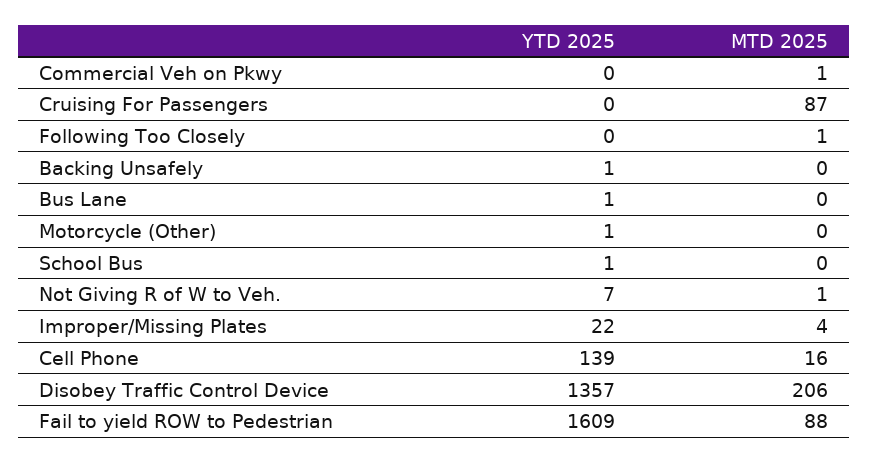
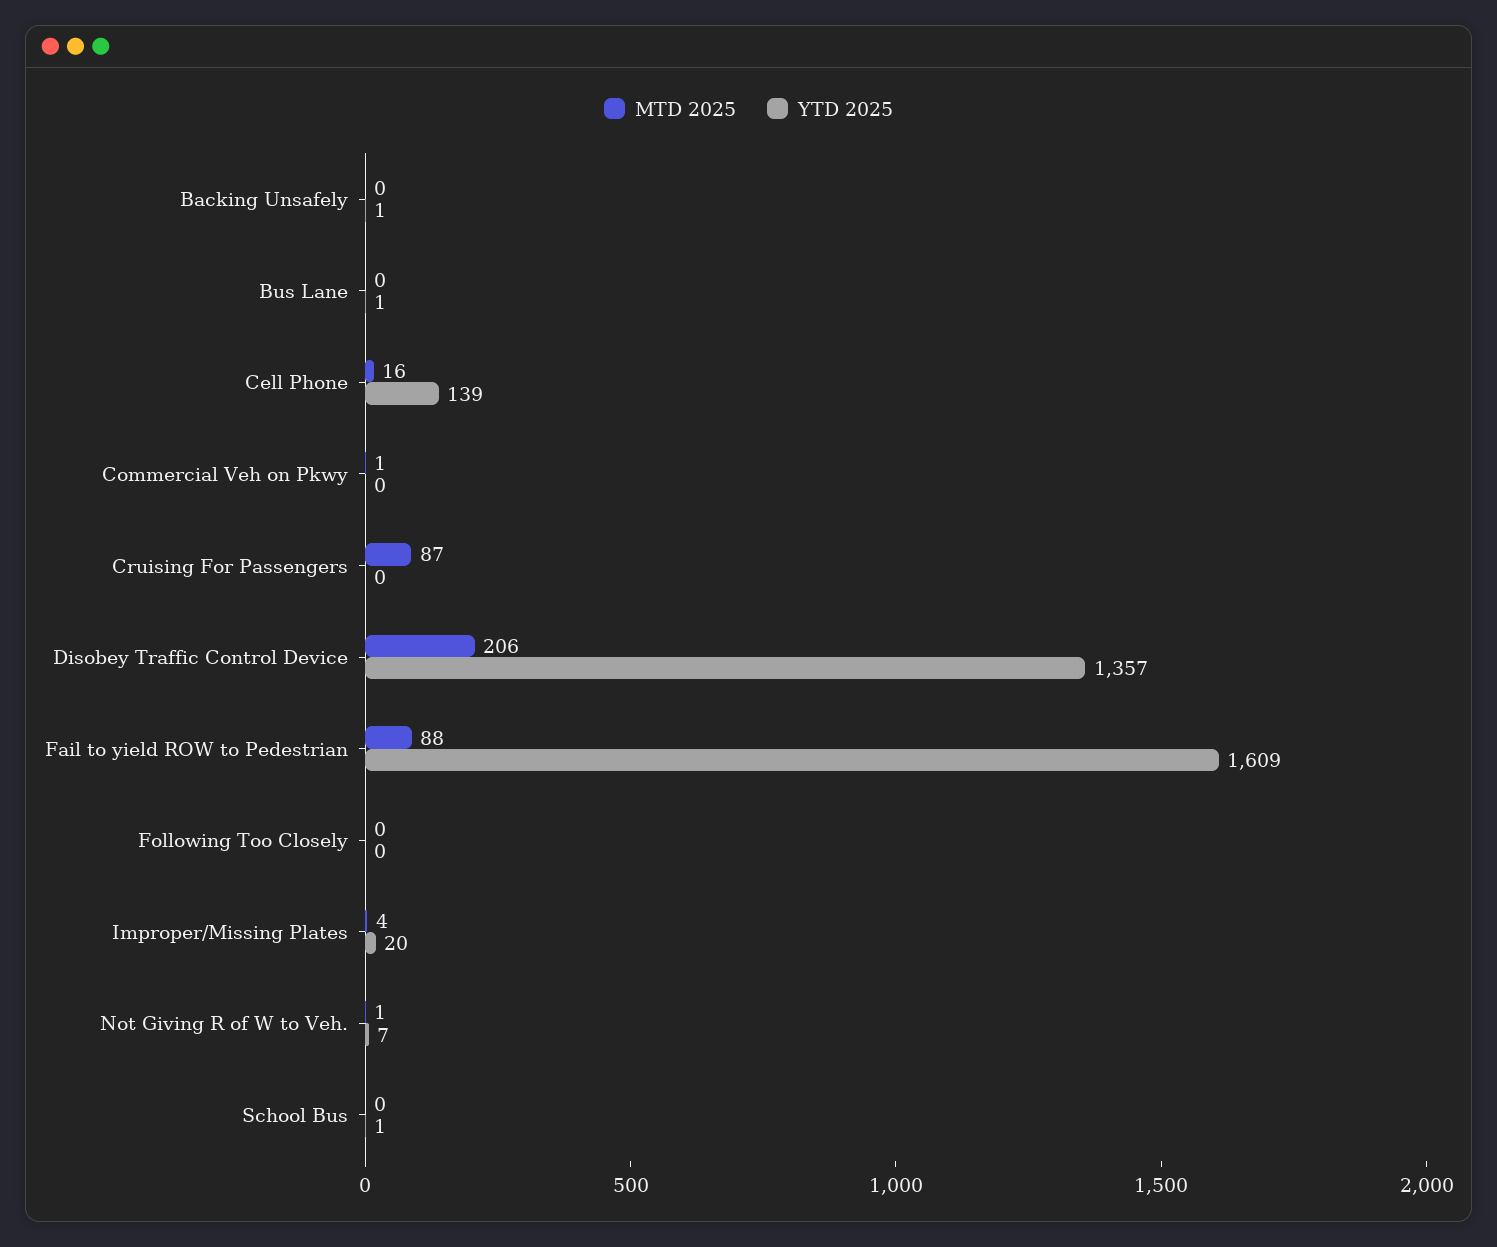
MTD 2025, Following Too Closely: 1 -> 0
YTD 2025, Motorcycle (Other): 1 -> none
MTD 2025, Motorcycle (Other): 0 -> none
YTD 2025, Improper/Missing Plates: 22 -> 20

